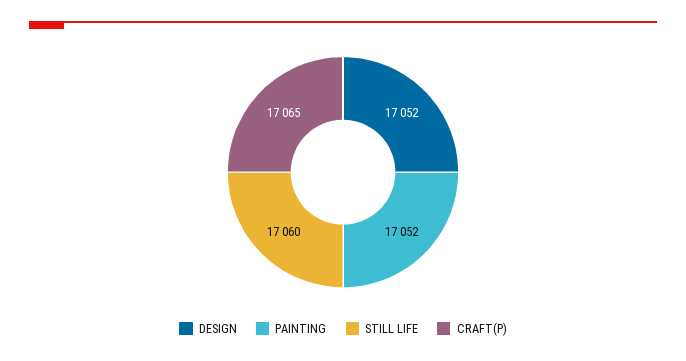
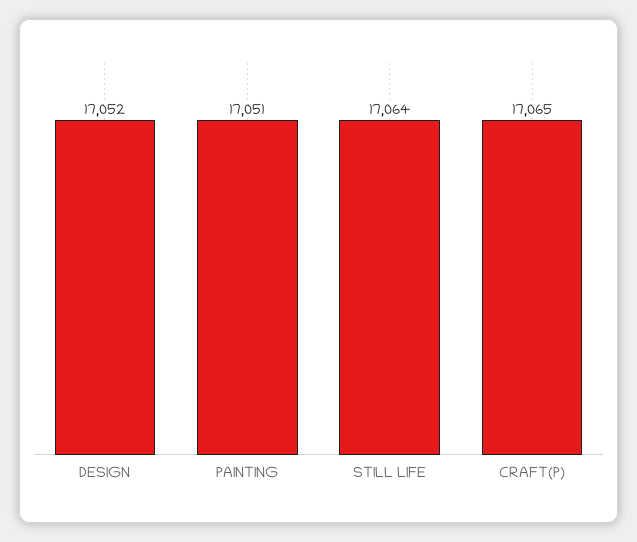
PAINTING: 17052 -> 17051
STILL LIFE: 17060 -> 17064

